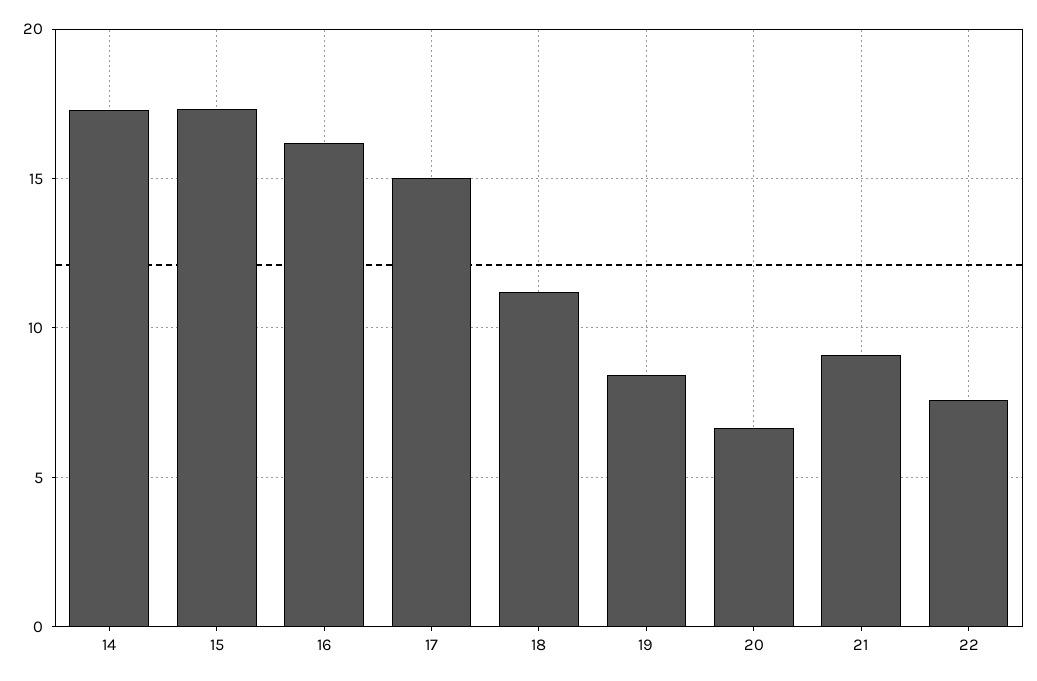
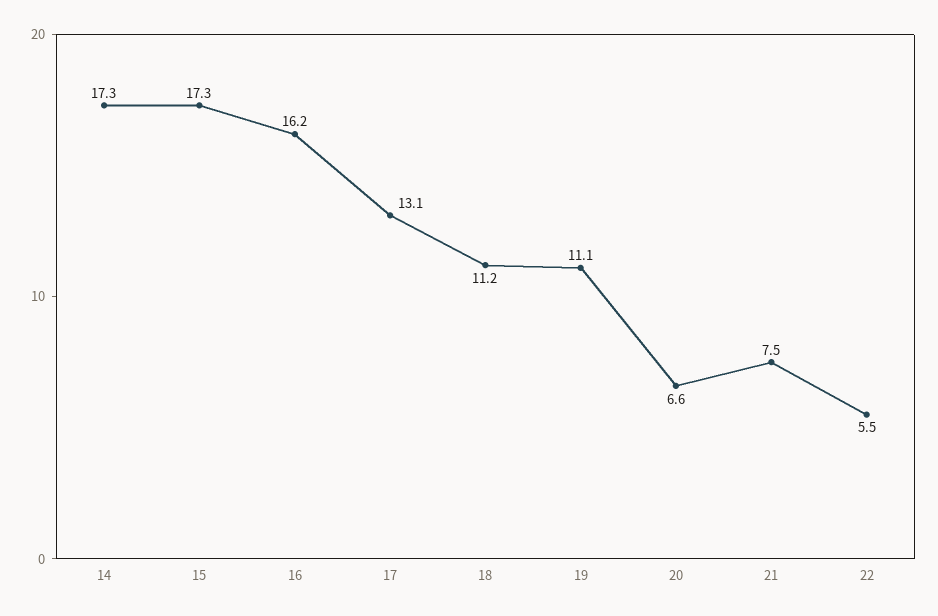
17: 15 -> 13.1
19: 8.5 -> 11.1
21: 9 -> 7.5
22: 7.5 -> 5.5

